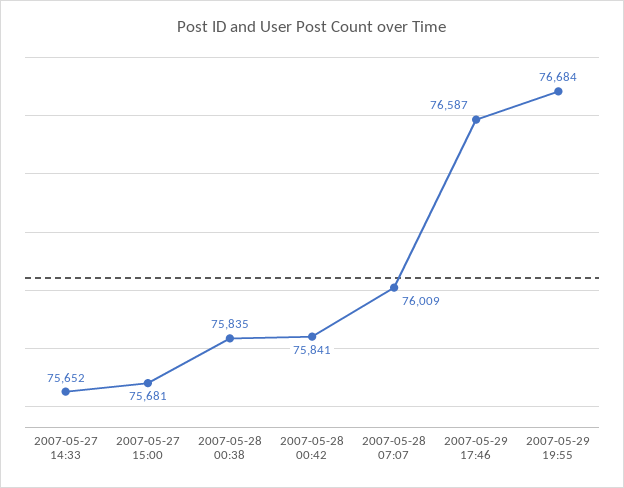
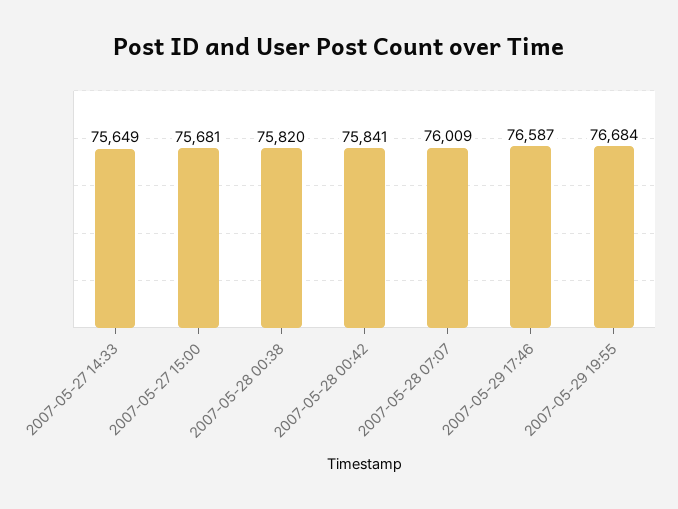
2007-05-27 14:33: 75652 -> 75649
2007-05-28 00:38: 75835 -> 75820

